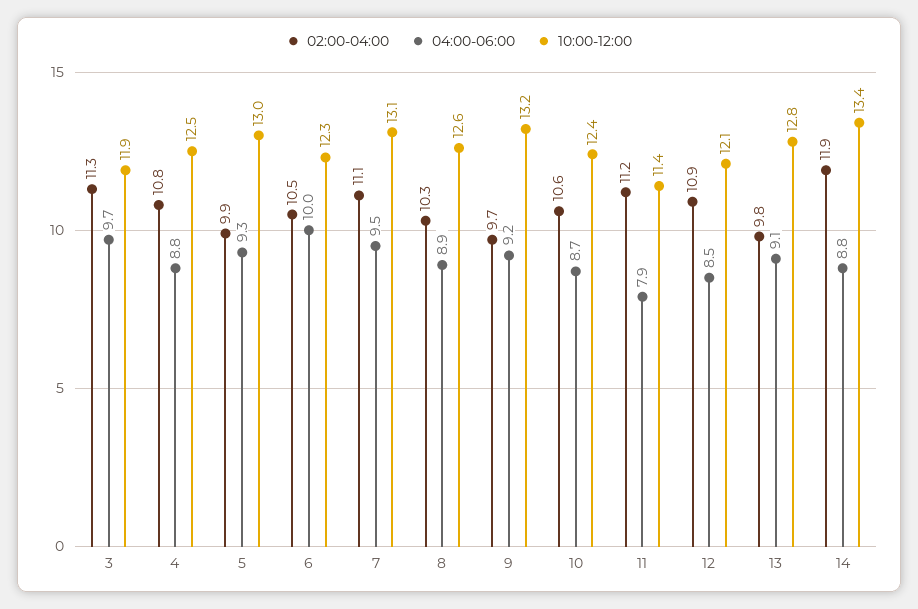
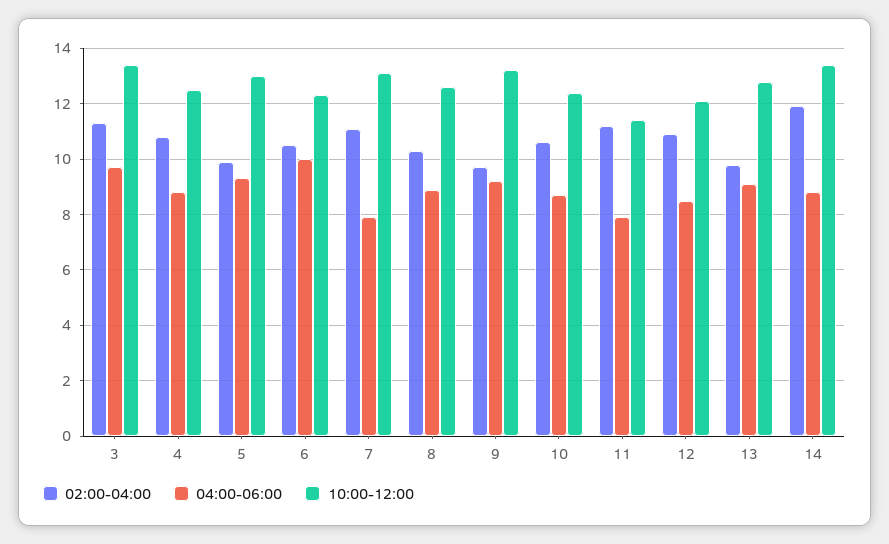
10:00-12:00, 3: 11.9 -> 13.5
04:00-06:00, 7: 9.5 -> 8

